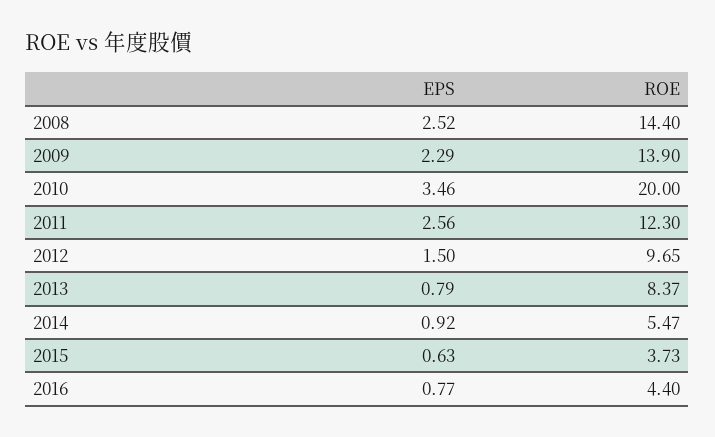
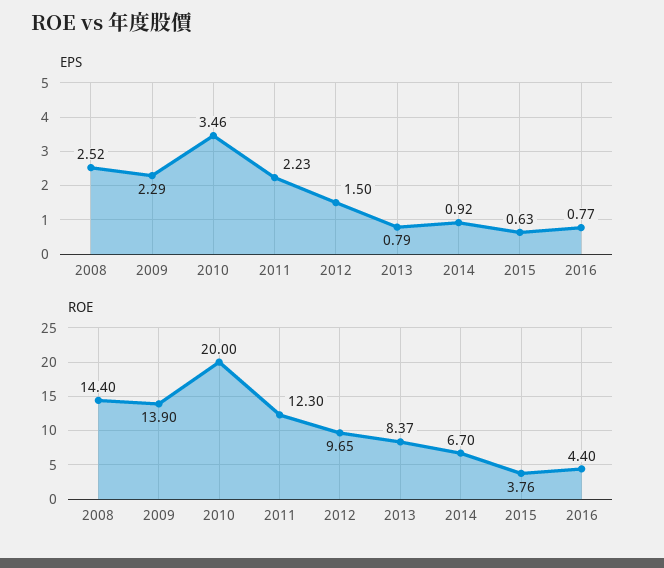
EPS, 2011: 2.56 -> 2.23
ROE, 2014: 5.47 -> 6.7
ROE, 2015: 3.73 -> 3.76

